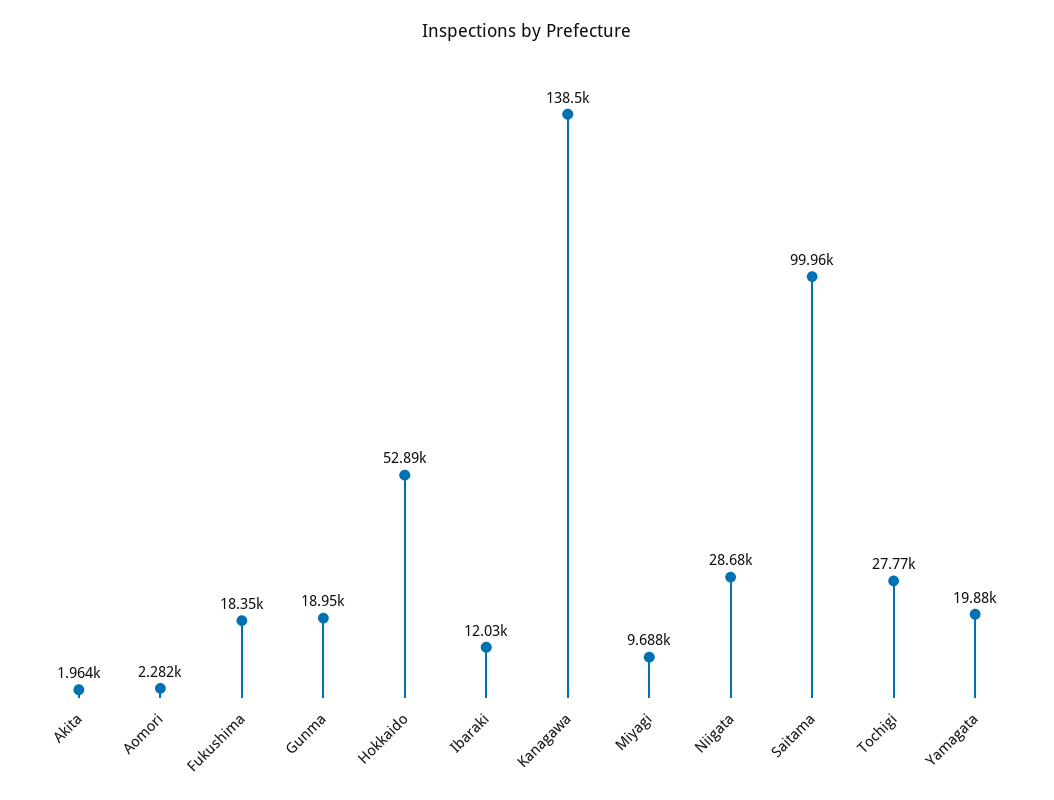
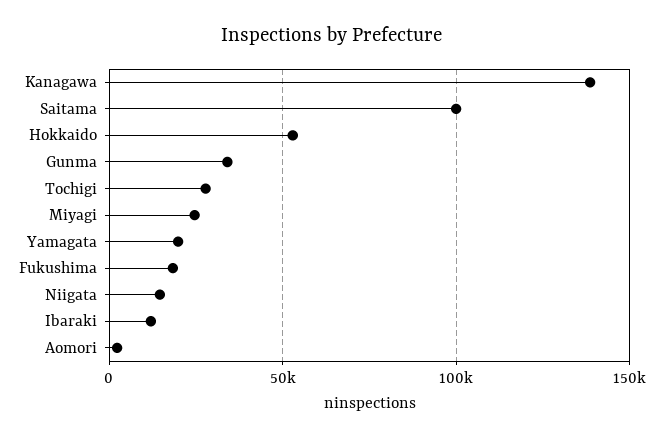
Akita: 1964 -> none
Gunma: 18950 -> 35000
Miyagi: 9688 -> 25000
Niigata: 28680 -> 15000

